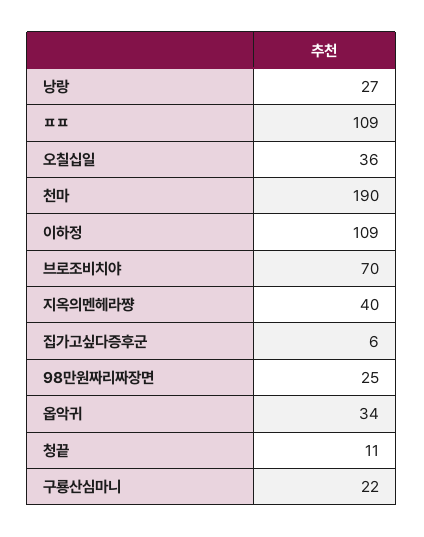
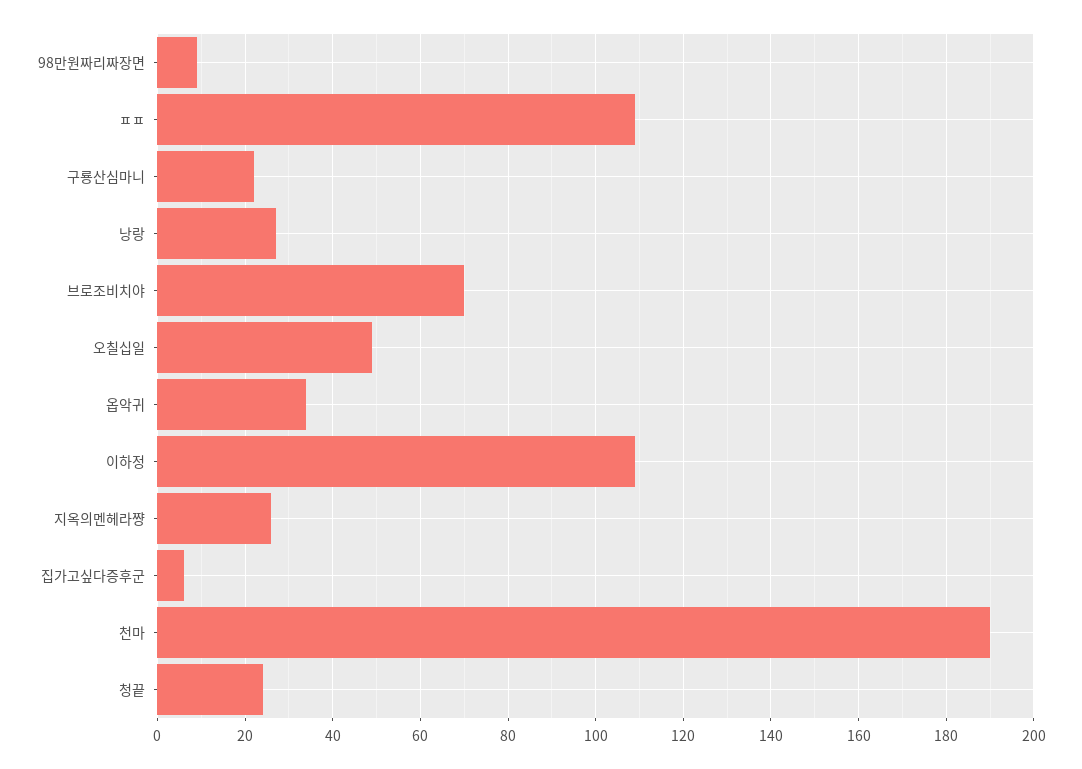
오칠십일: 36 -> 50
지옥의멘헤라쨩: 40 -> 25
98만원짜리짜장면: 25 -> 10
청끝: 11 -> 25

